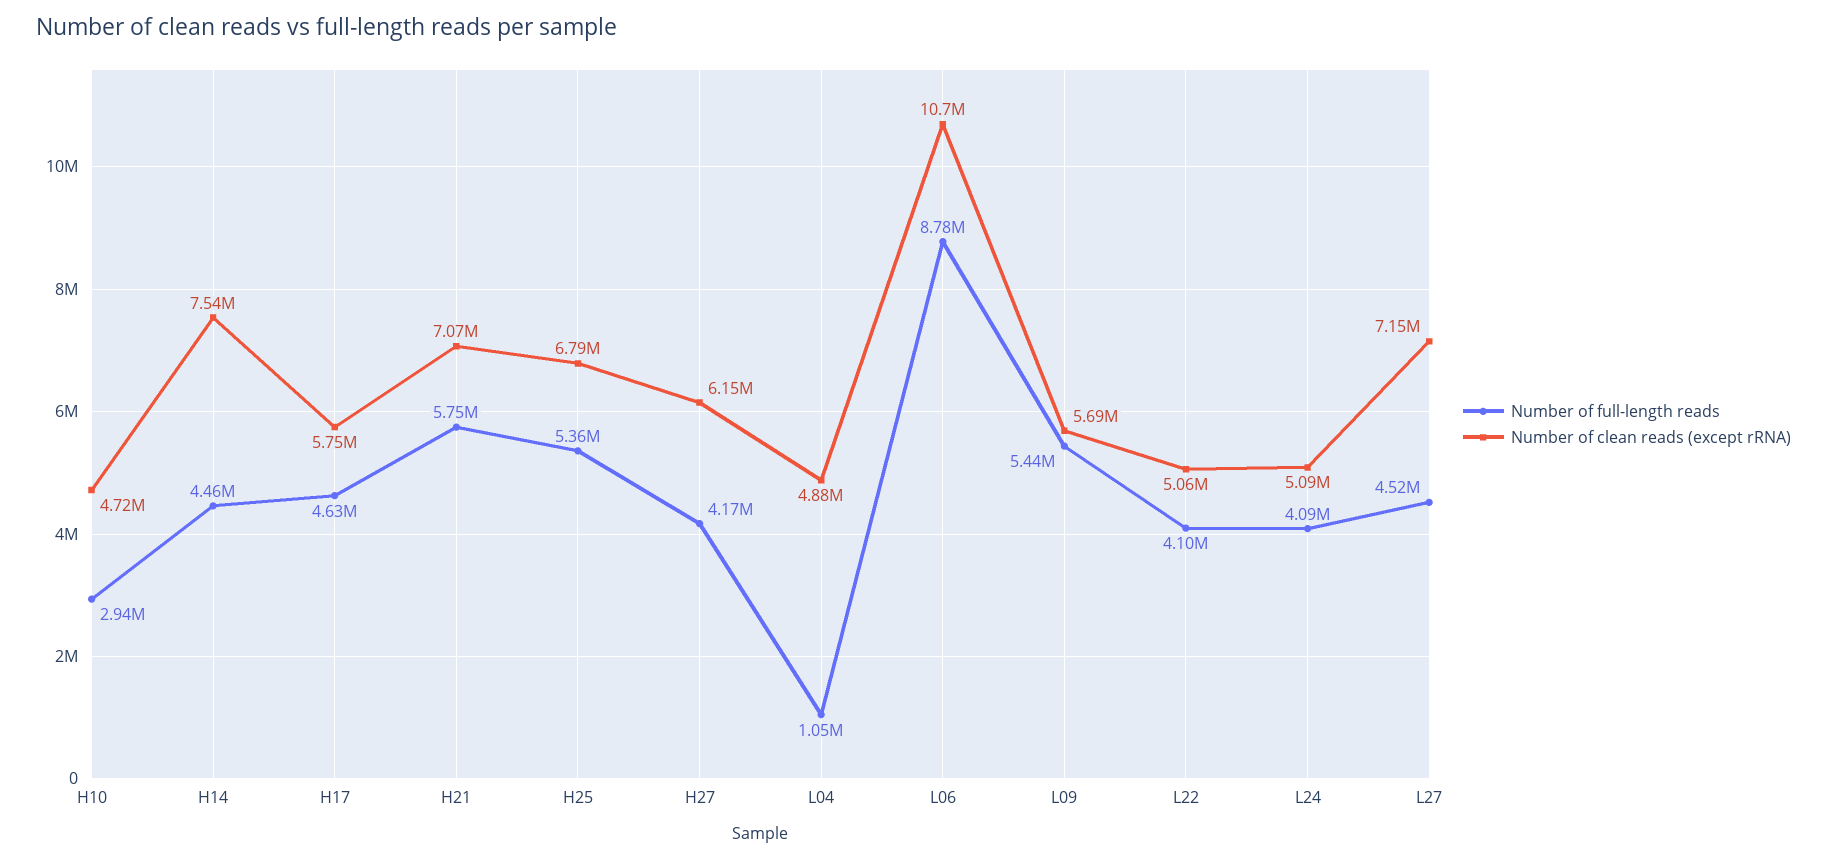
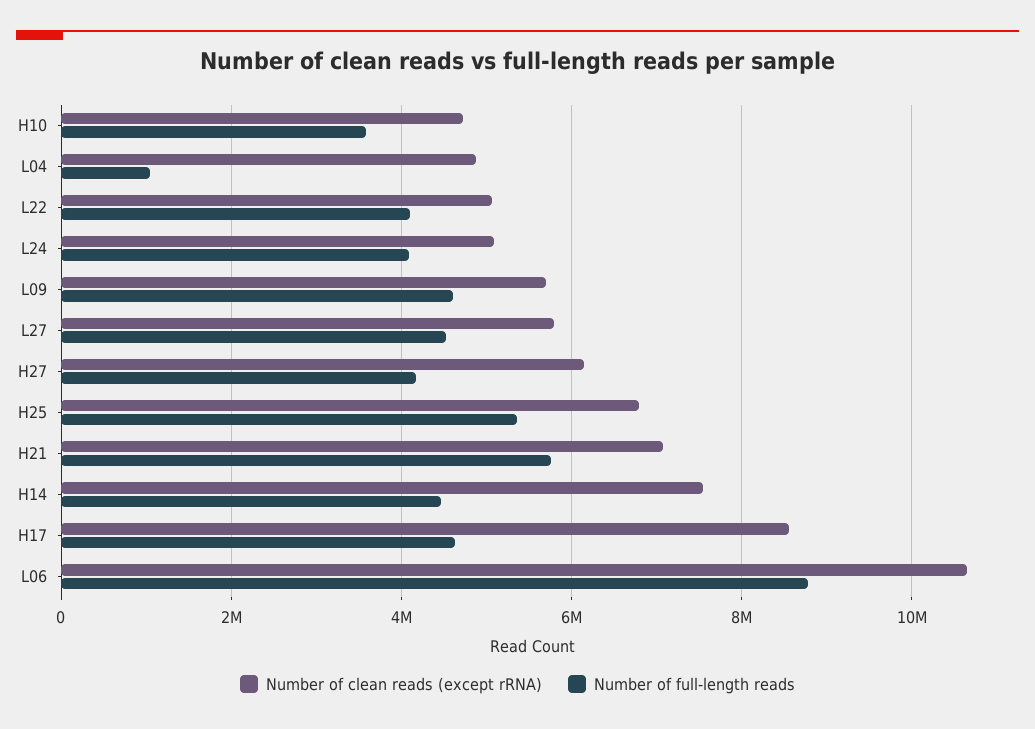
Number of full-length reads, H10: 2940000 -> 3600000
Number of clean reads (except rRNA), H17: 5750000 -> 8600000
Number of full-length reads, L09: 5440000 -> 4600000
Number of clean reads (except rRNA), L27: 7150000 -> 5800000

